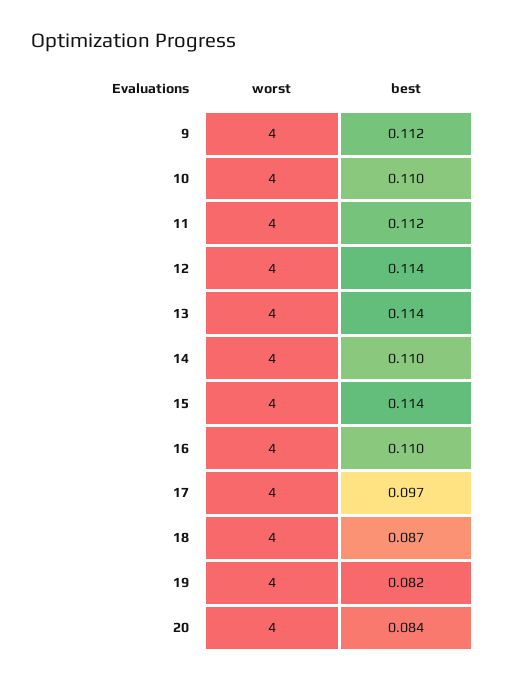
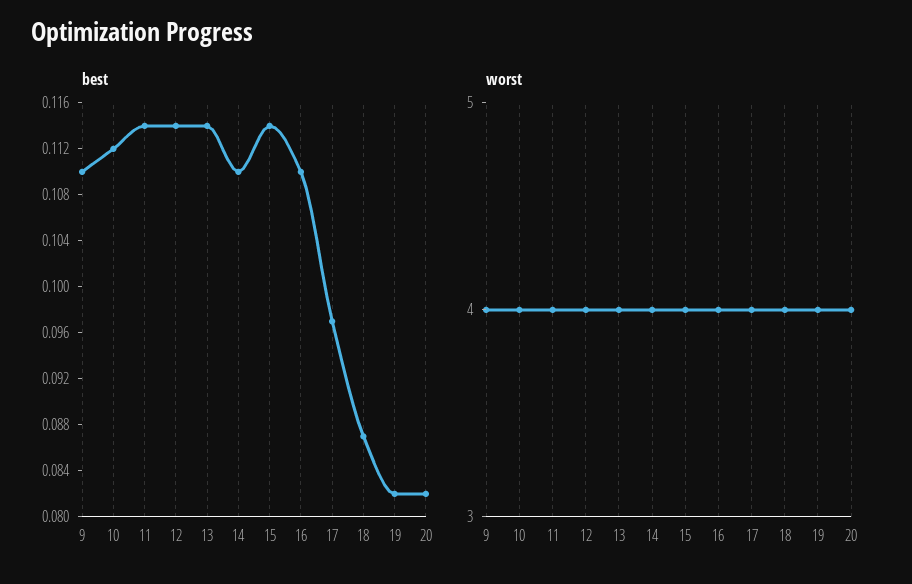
best, 9: 0.112 -> 0.11
best, 10: 0.11 -> 0.112
best, 11: 0.112 -> 0.114
best, 20: 0.084 -> 0.082

